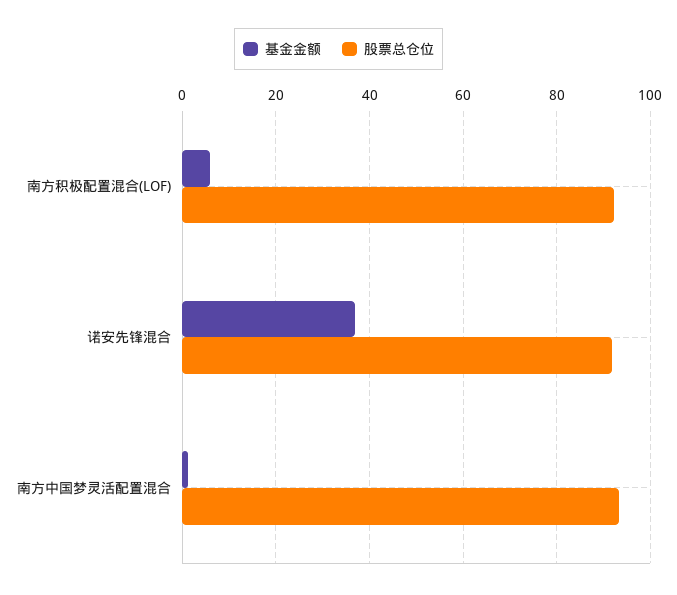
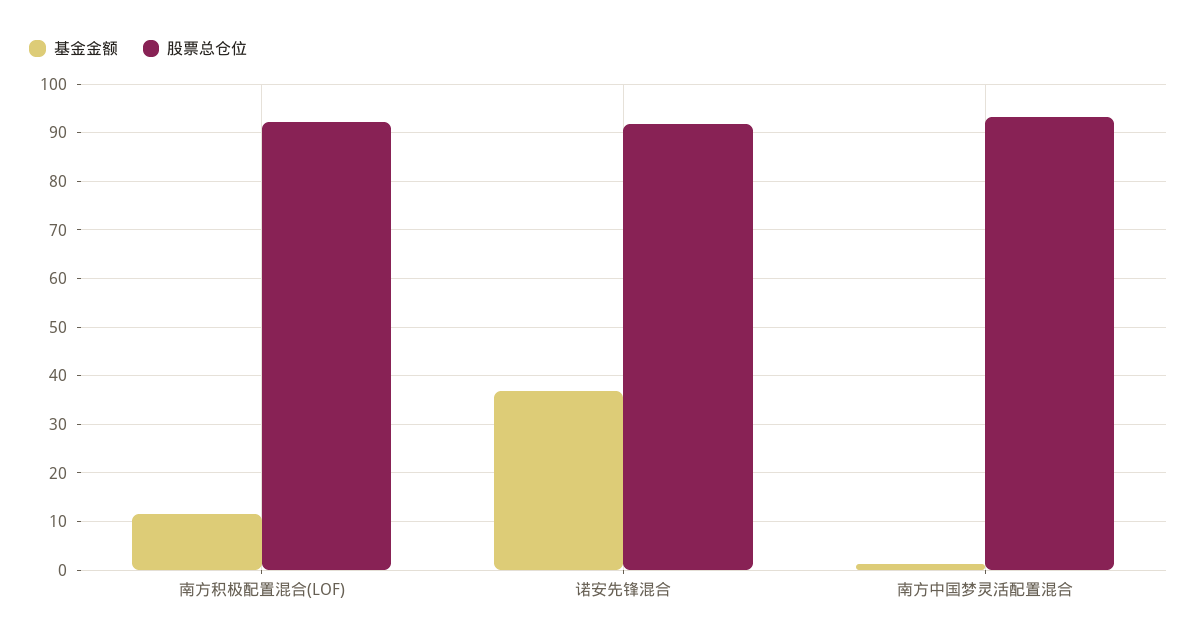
基金金额, 南方积极配置混合(LOF): 6 -> 12

